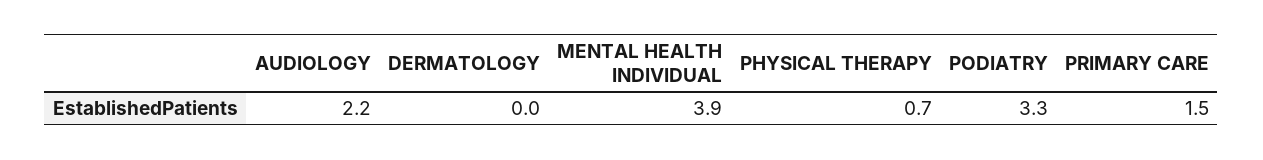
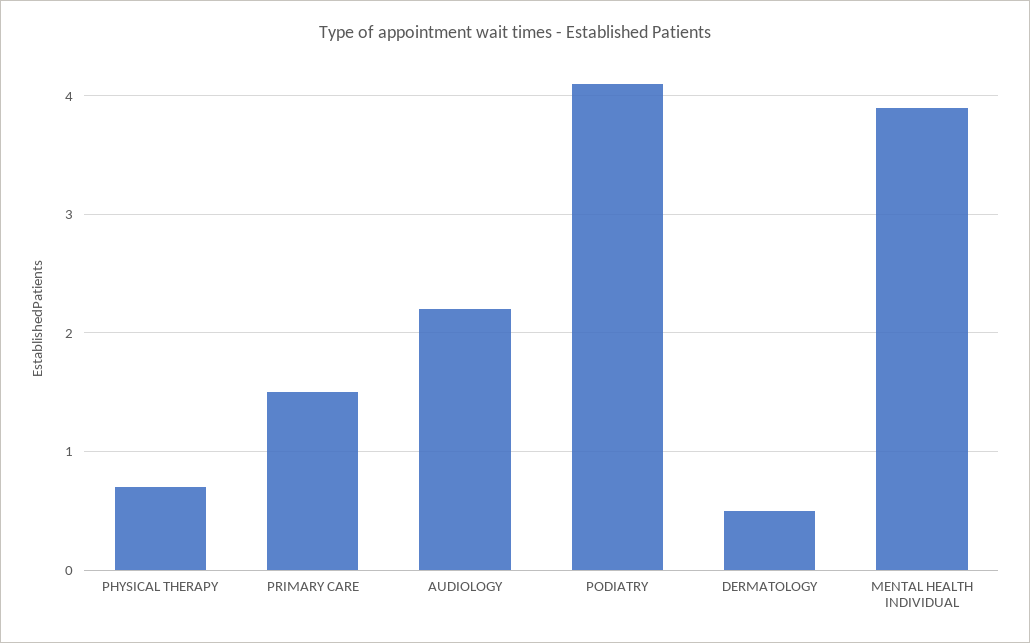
DERMATOLOGY: 0 -> 0.5
PODIATRY: 3.3 -> 4.1

